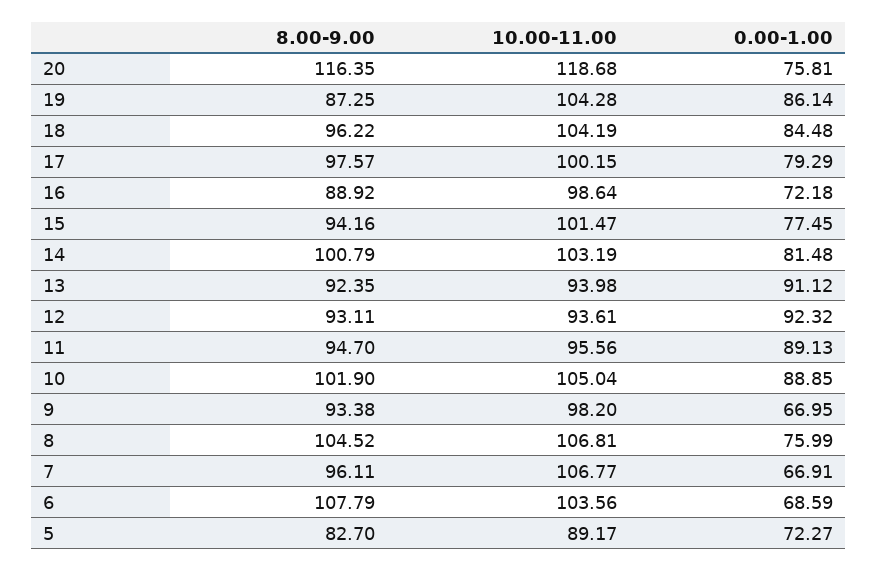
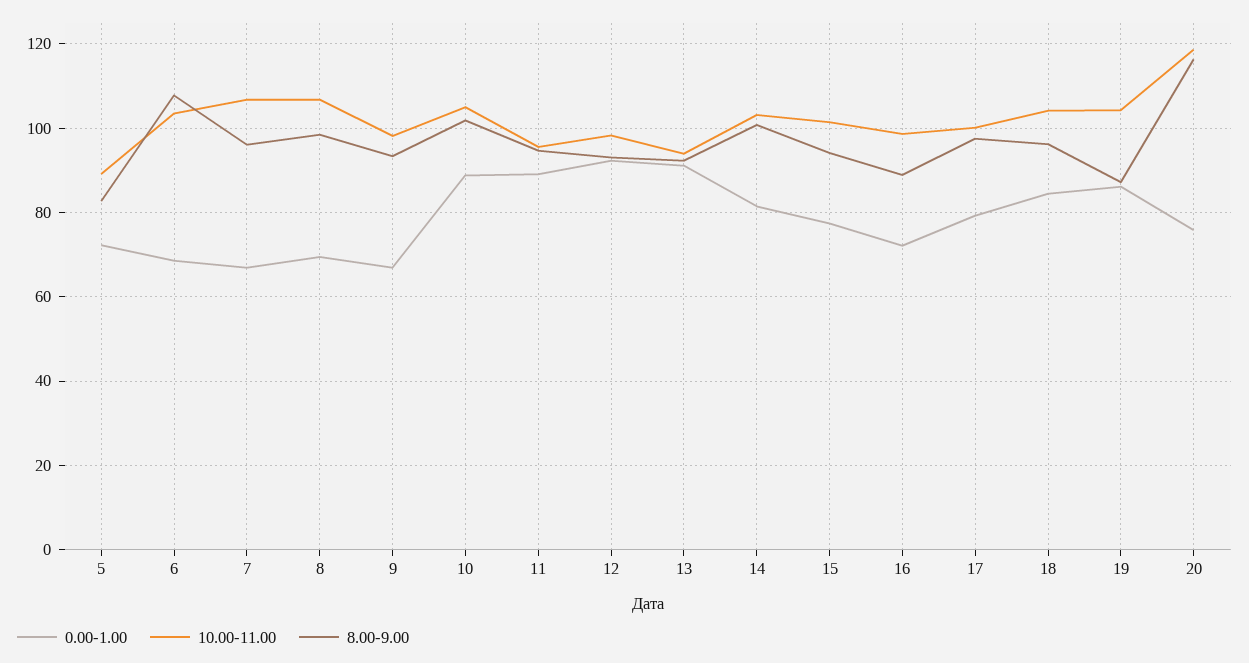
10.00-11.00, 12: 93.61 -> 98
8.00-9.00, 8: 104.52 -> 98
0.00-1.00, 8: 75.99 -> 70

